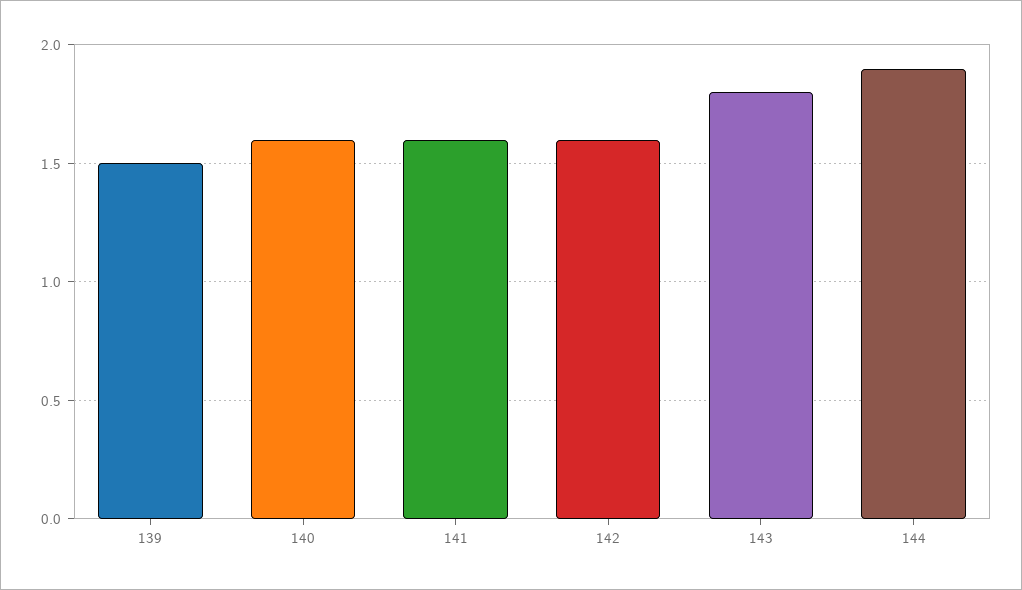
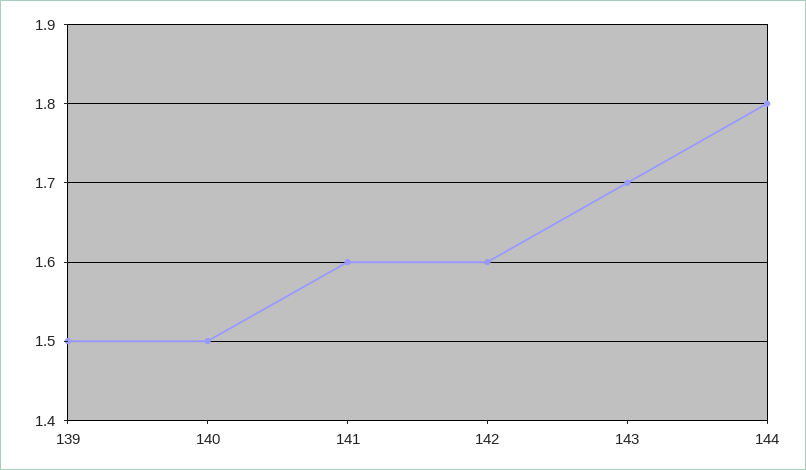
140: 1.6 -> 1.5
143: 1.8 -> 1.7
144: 1.9 -> 1.8

